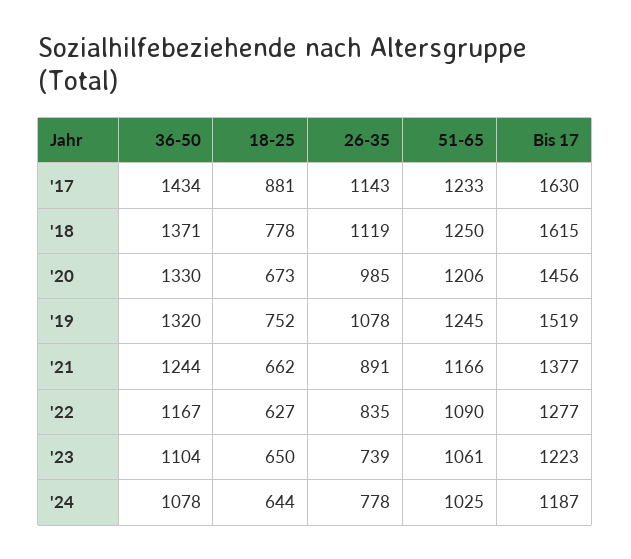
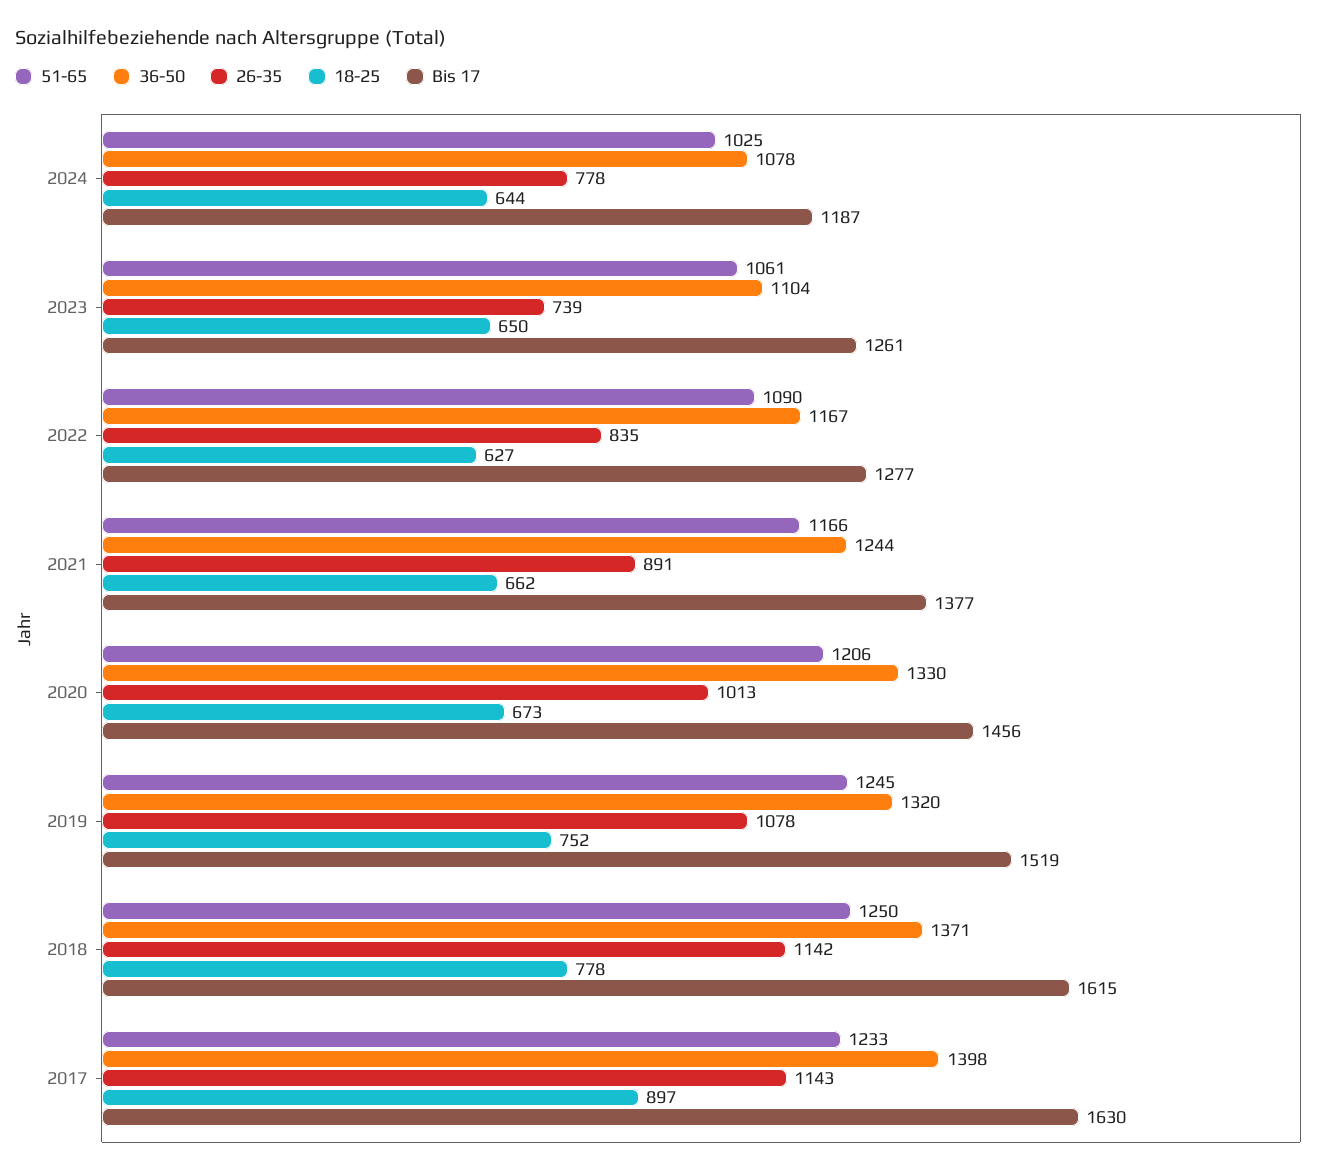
36-50, '17: 1434 -> 1398
18-25, '17: 881 -> 897
26-35, '18: 1119 -> 1142
26-35, '20: 985 -> 1013
Bis 17, '23: 1223 -> 1261

